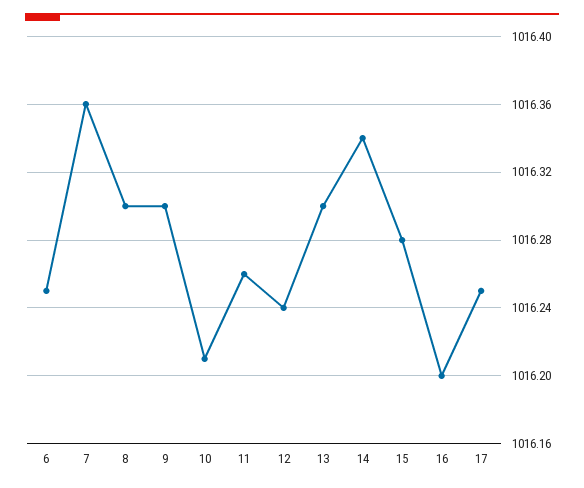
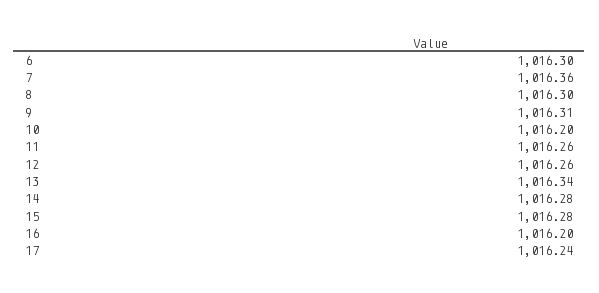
6: 1016.25 -> 1016.3
9: 1016.3 -> 1016.31
10: 1016.21 -> 1016.2
12: 1016.24 -> 1016.26
13: 1016.3 -> 1016.34
14: 1016.34 -> 1016.28
17: 1016.25 -> 1016.24

